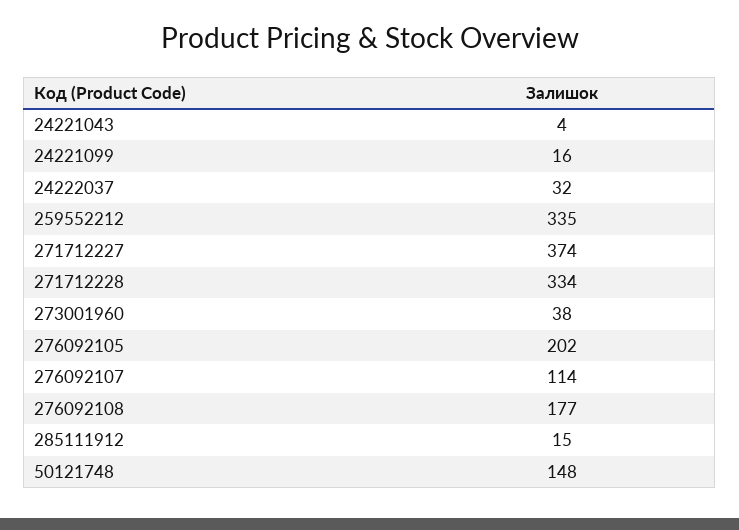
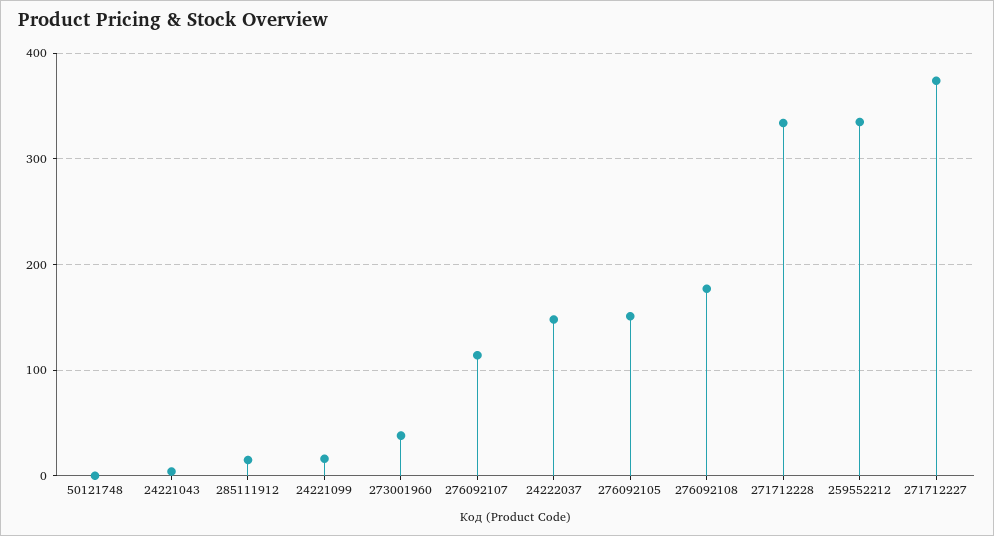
24222037: 32 -> 150
276092105: 202 -> 150
50121748: 148 -> 0

